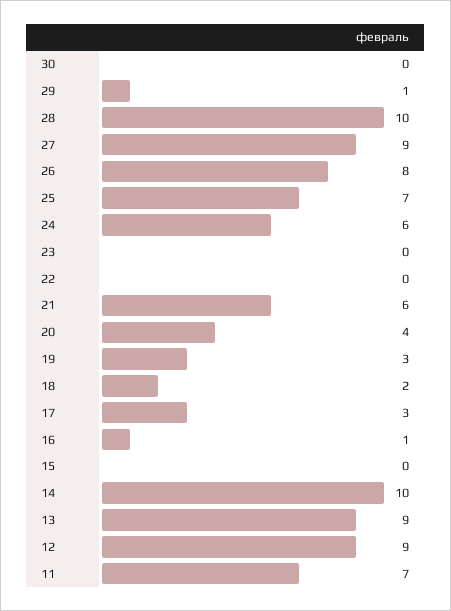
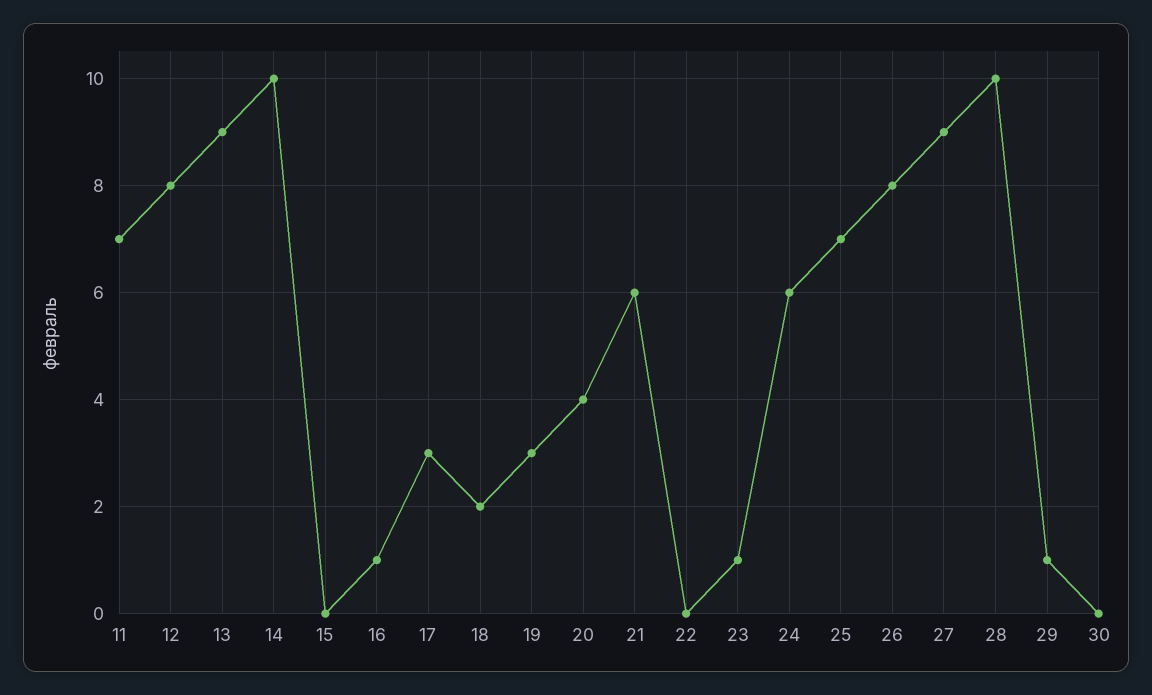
23: 0 -> 1
12: 9 -> 8

